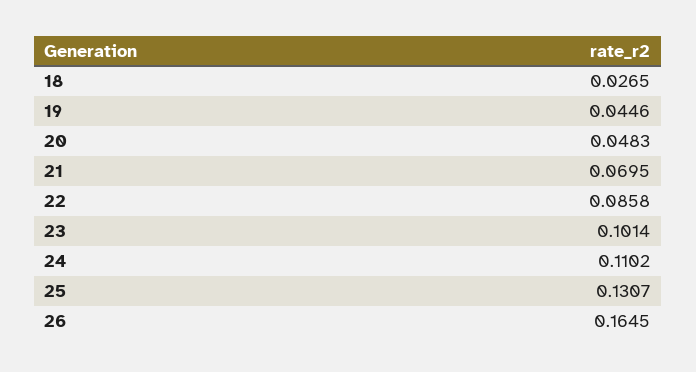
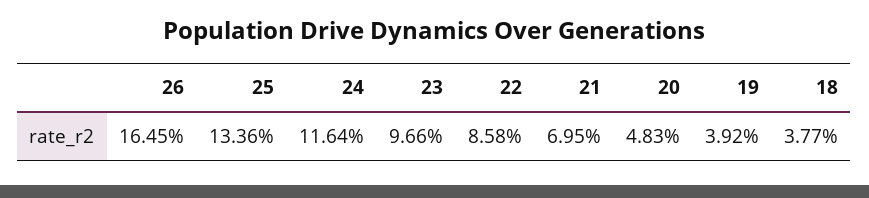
18: 0.0265 -> 0.0377
19: 0.0446 -> 0.0392
23: 0.1014 -> 0.0966
24: 0.1102 -> 0.1164
25: 0.1307 -> 0.1336

